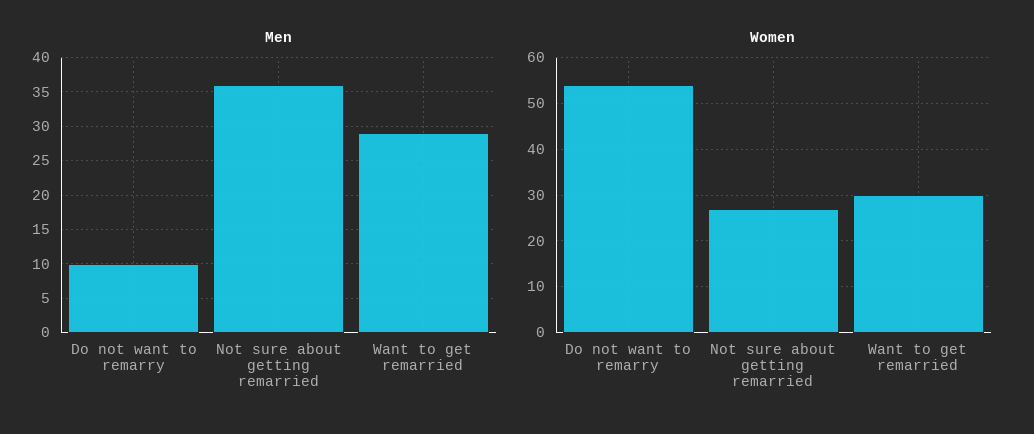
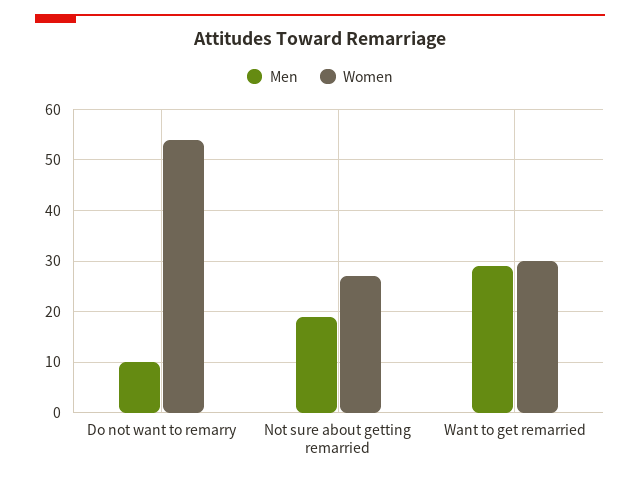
Men, Not sure about getting remarried: 36 -> 20

